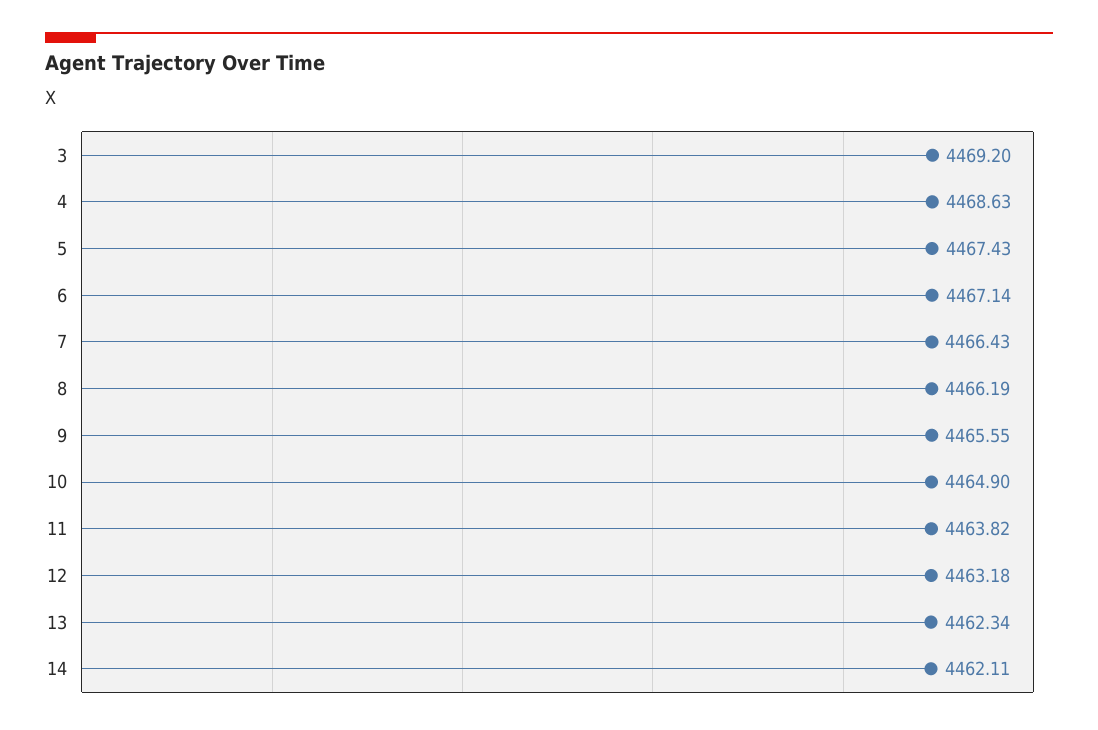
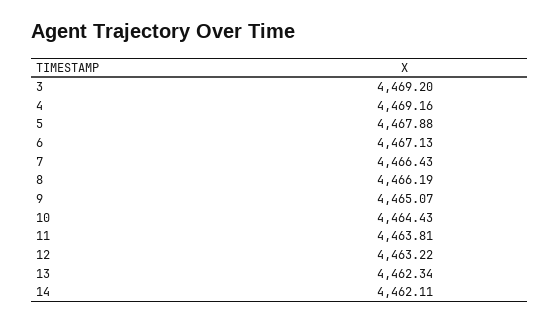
4: 4468.63 -> 4469.16
5: 4467.43 -> 4467.88
6: 4467.14 -> 4467.13
9: 4465.55 -> 4465.07
10: 4464.9 -> 4464.43
11: 4463.82 -> 4463.81
12: 4463.18 -> 4463.22

